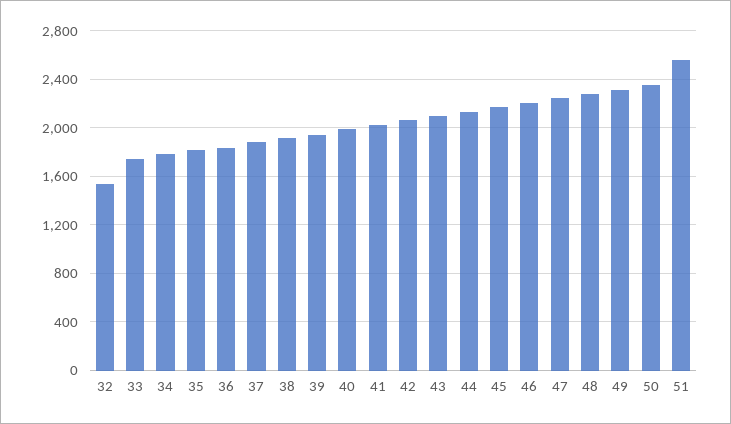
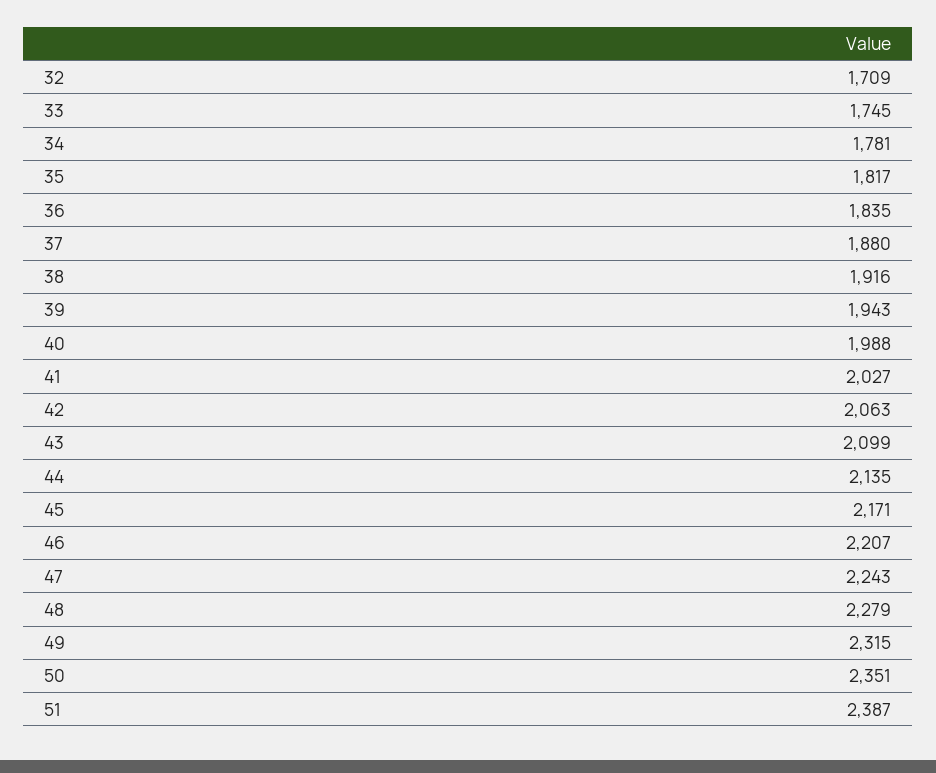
32: 1550 -> 1709
51: 2550 -> 2387

